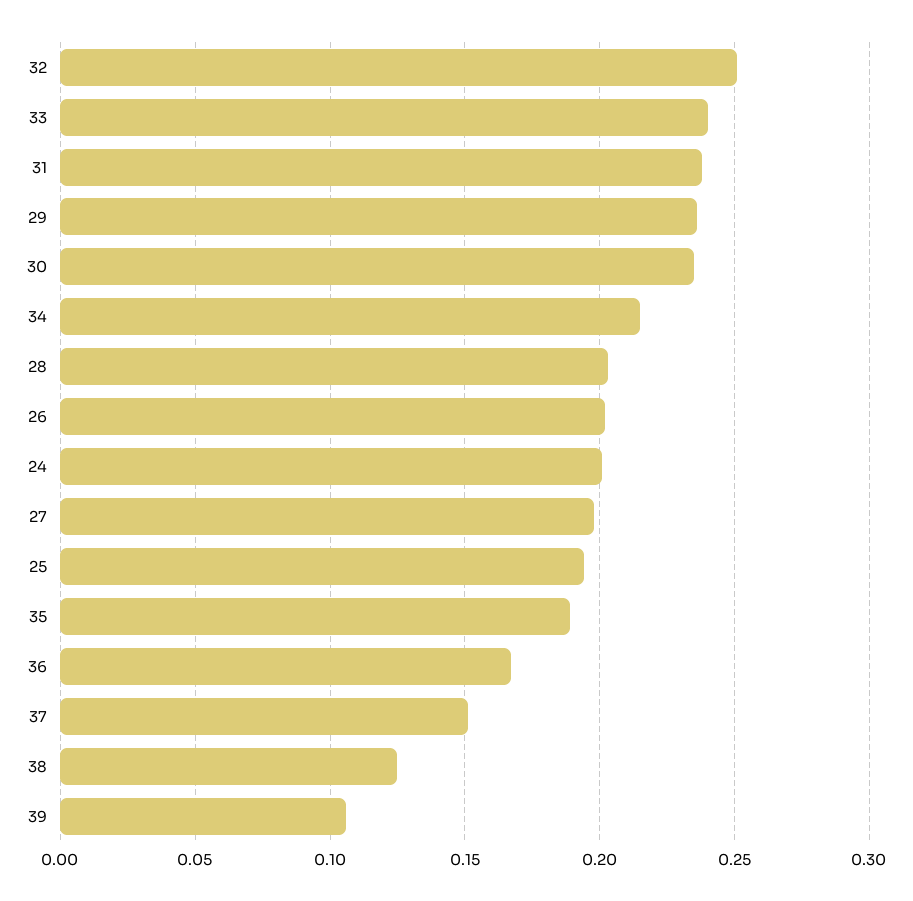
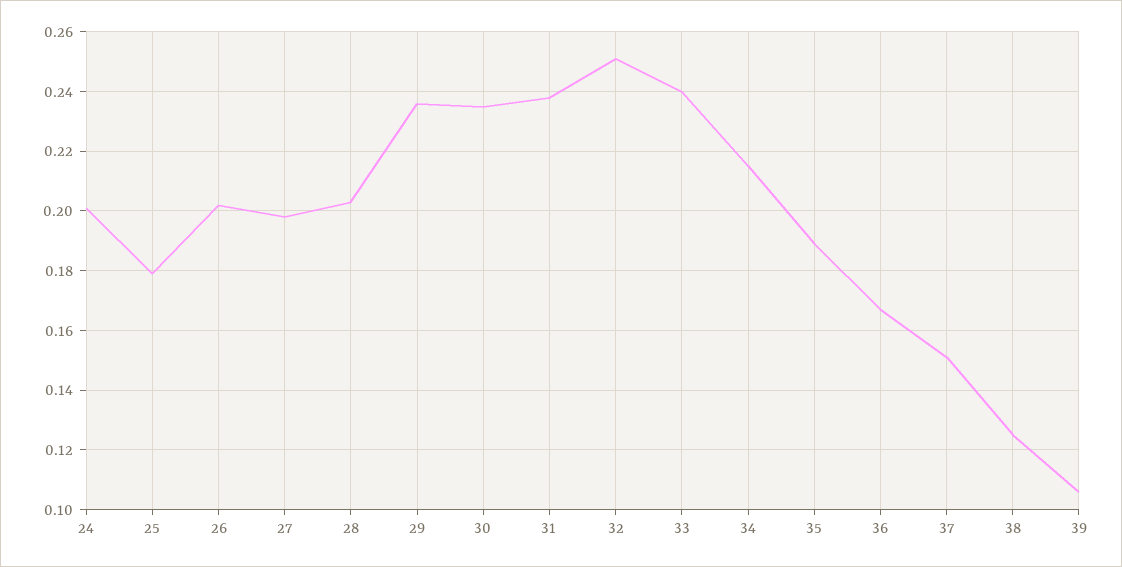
25: 0.195 -> 0.18

